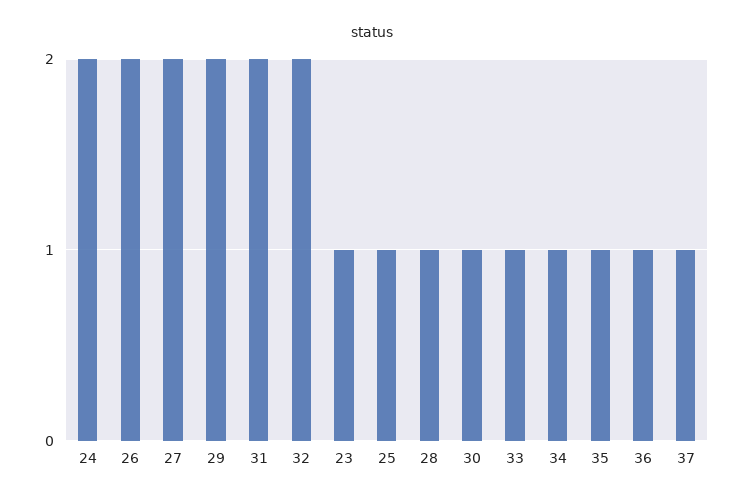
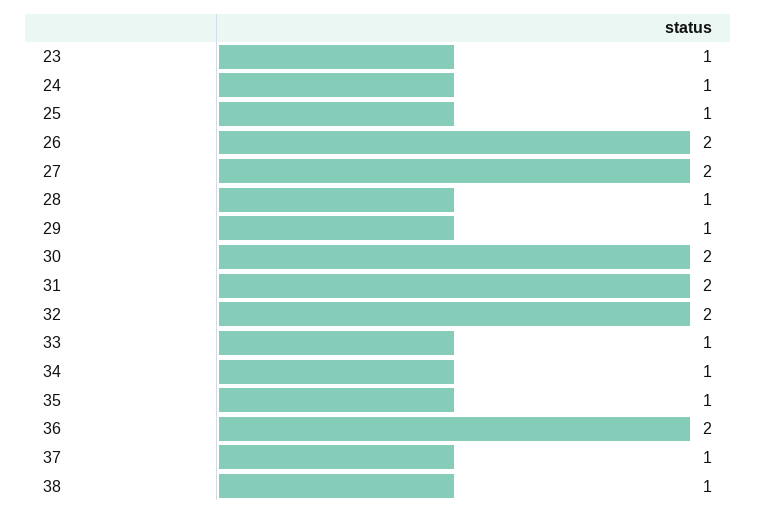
24: 2 -> 1
29: 2 -> 1
30: 1 -> 2
36: 1 -> 2
38: none -> 1

